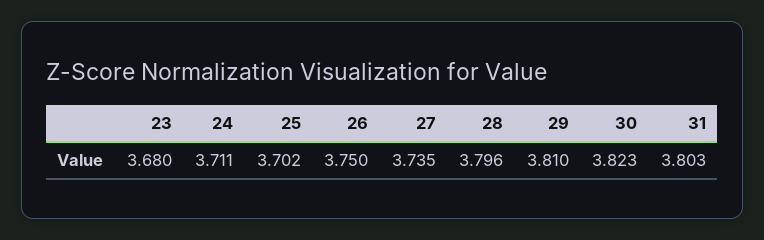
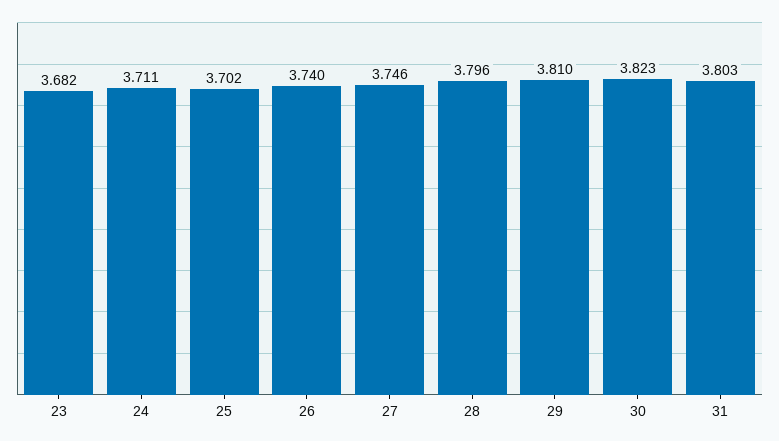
23: 3.68 -> 3.682
26: 3.75 -> 3.74
27: 3.735 -> 3.746

